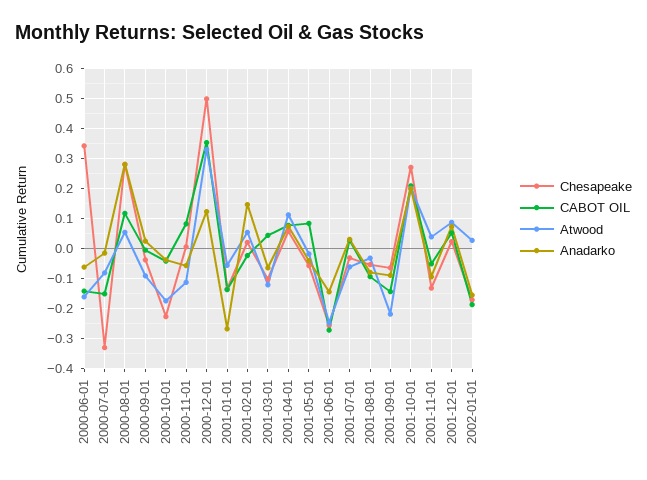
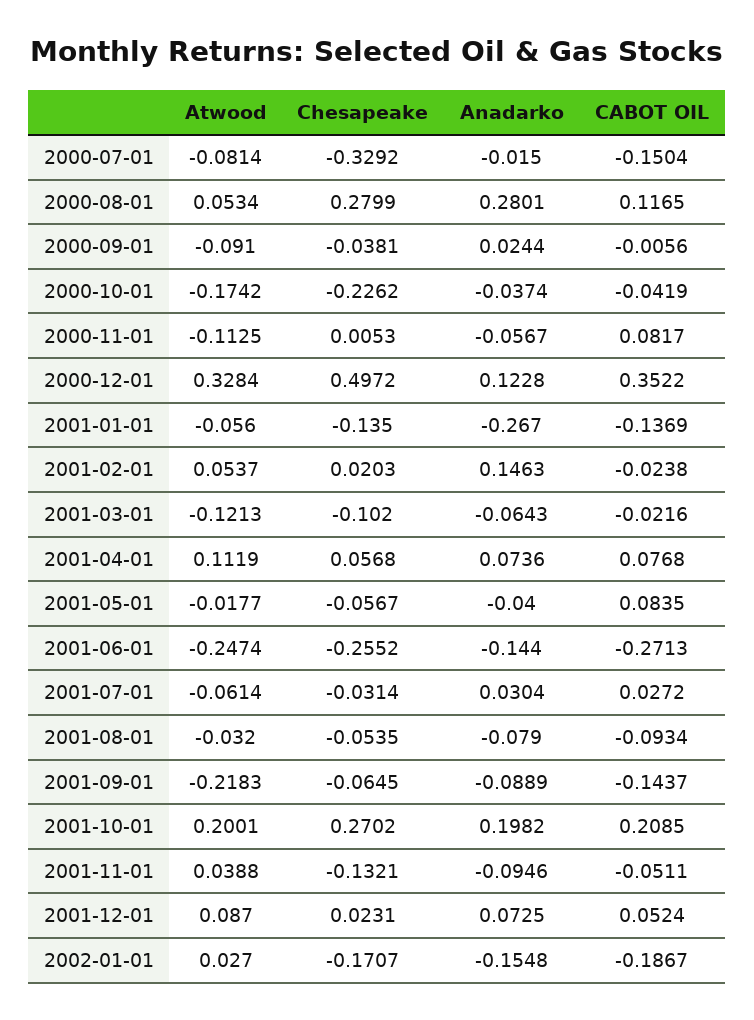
Chesapeake, 2000-06-01: 0.34 -> none
CABOT OIL, 2000-06-01: -0.14 -> none
Atwood, 2000-06-01: -0.16 -> none
Anadarko, 2000-06-01: -0.06 -> none
CABOT OIL, 2001-03-01: 0.04 -> -0.0216

